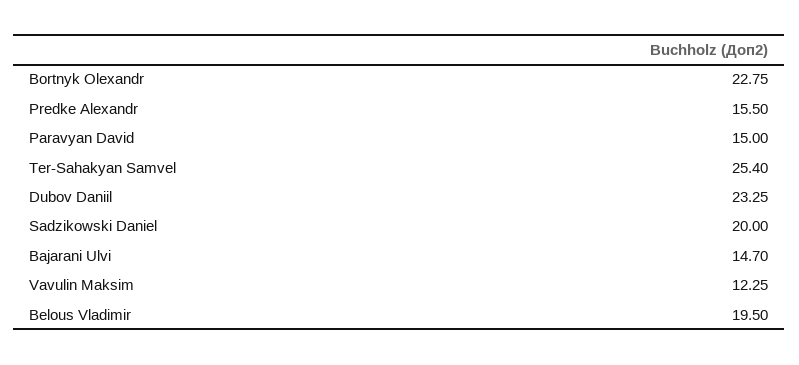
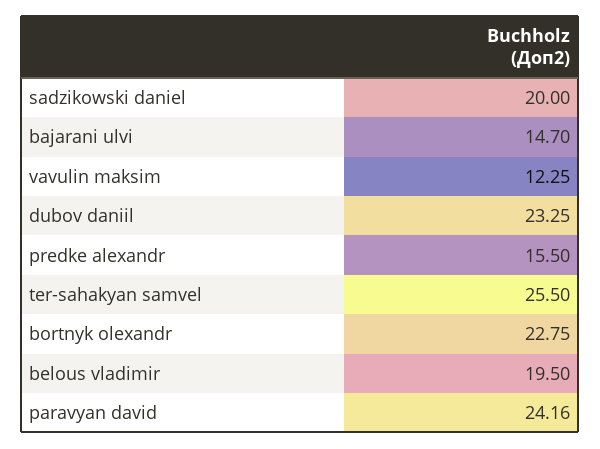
Paravyan David: 15 -> 24.16
Ter-Sahakyan Samvel: 25.4 -> 25.5

